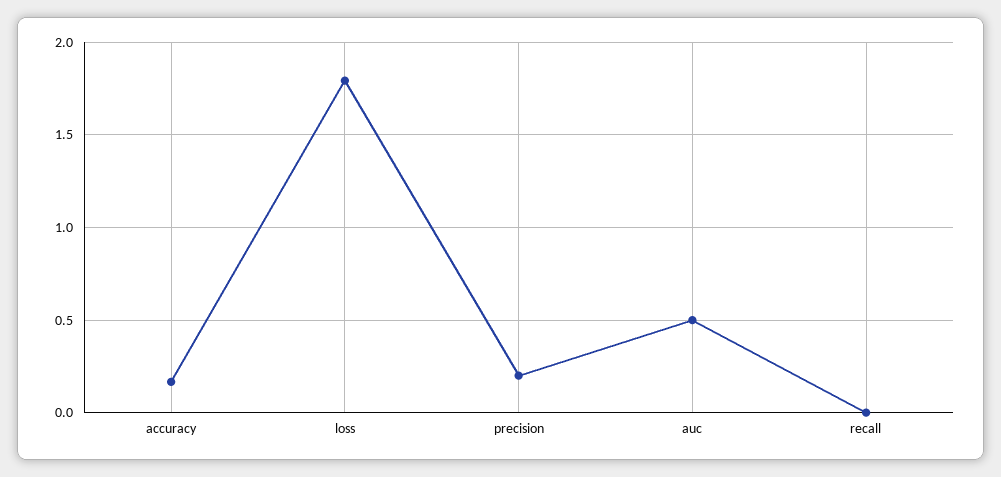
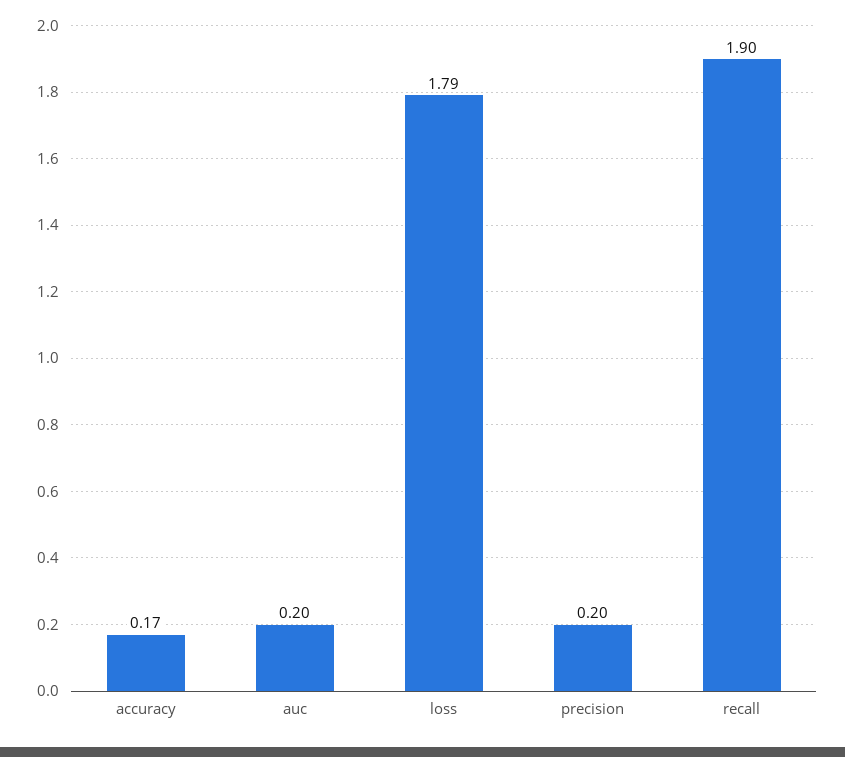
auc: 0.5 -> 0.2
recall: 0 -> 1.9

